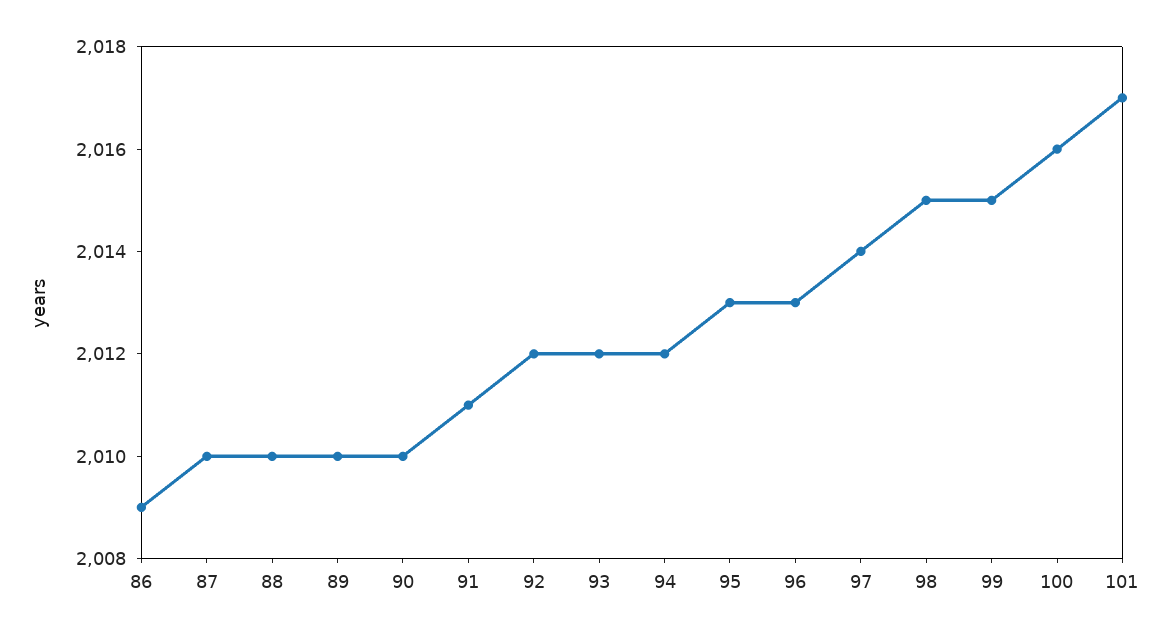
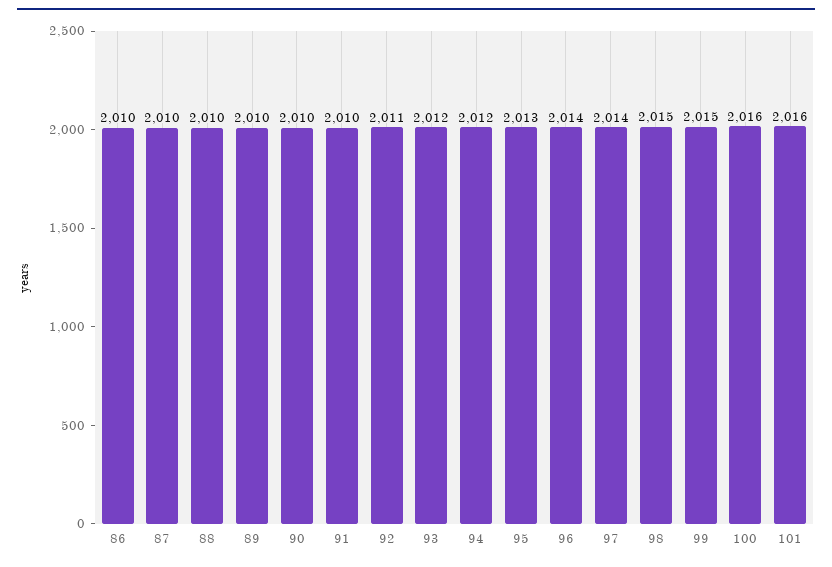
86: 2009 -> 2010
91: 2011 -> 2010
92: 2012 -> 2011
96: 2013 -> 2014
101: 2017 -> 2016

